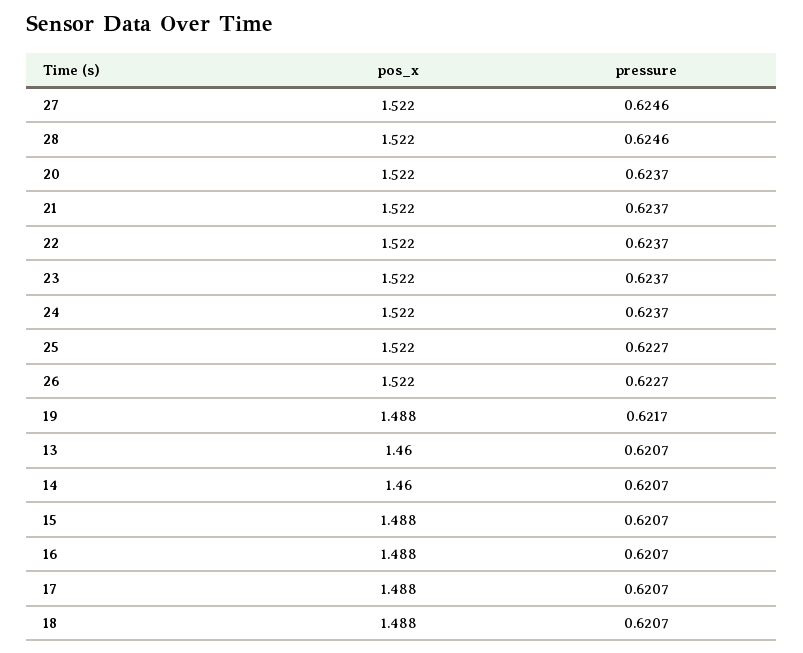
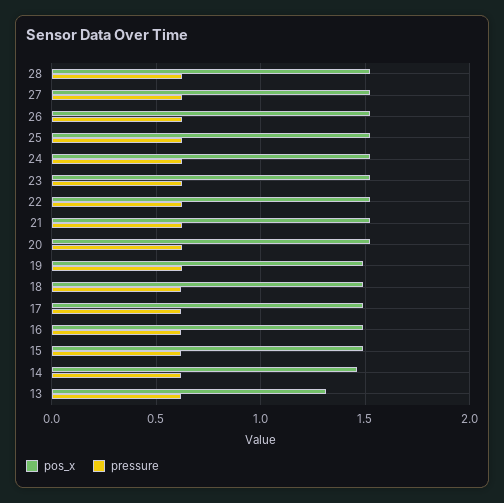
pos_x, 13: 1.46 -> 1.3

